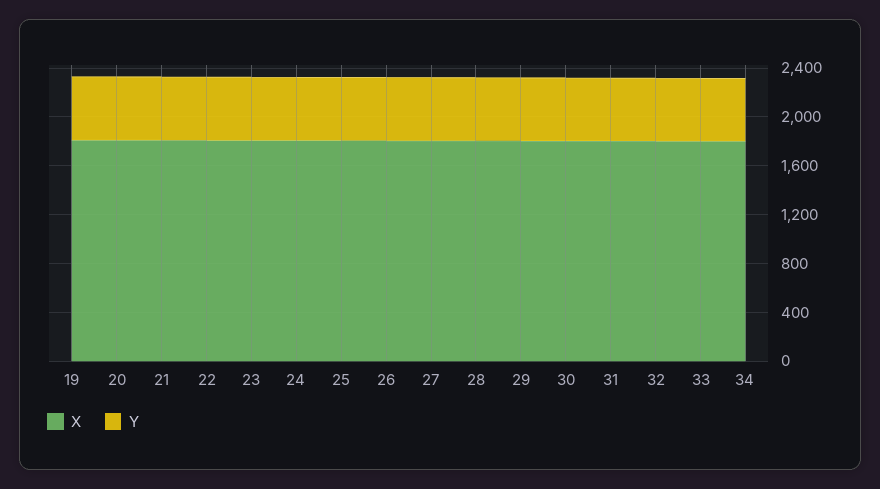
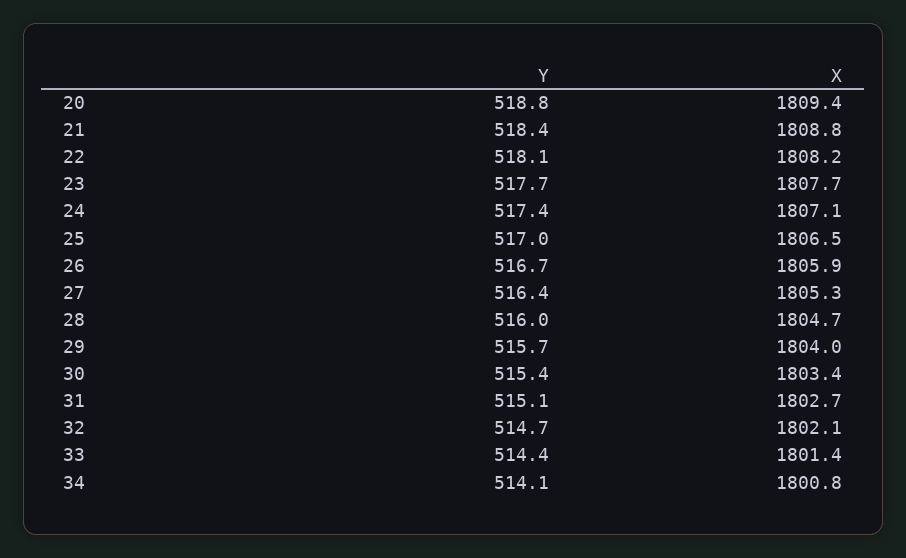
X, 19: 1800 -> none
Y, 19: 500 -> none

